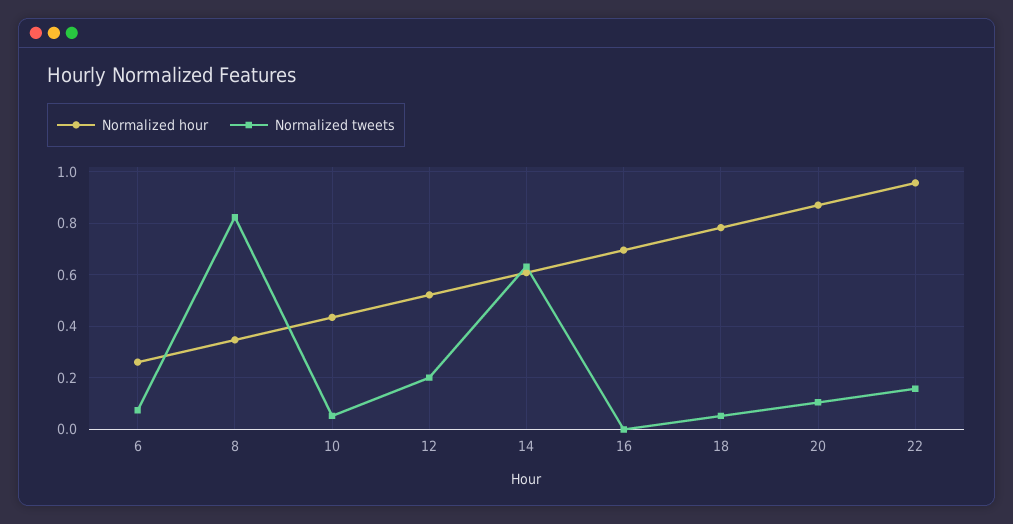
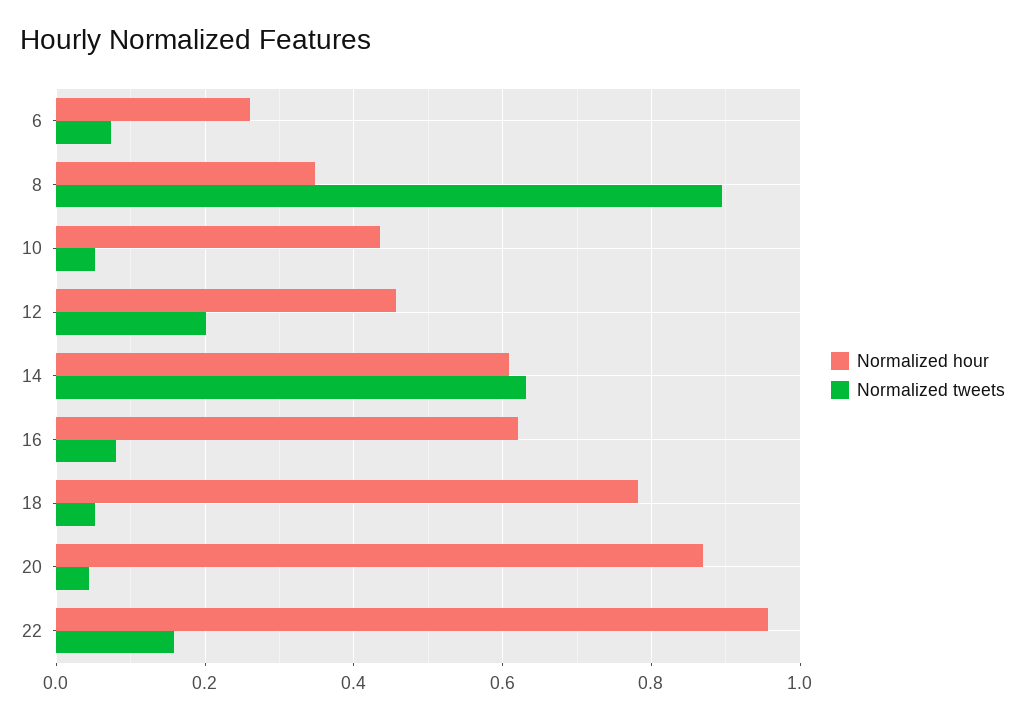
Normalized tweets, 8: 0.825 -> 0.9
Normalized hour, 12: 0.525 -> 0.46
Normalized hour, 16: 0.7 -> 0.62
Normalized tweets, 16: 0 -> 0.08
Normalized tweets, 20: 0.1 -> 0.04

